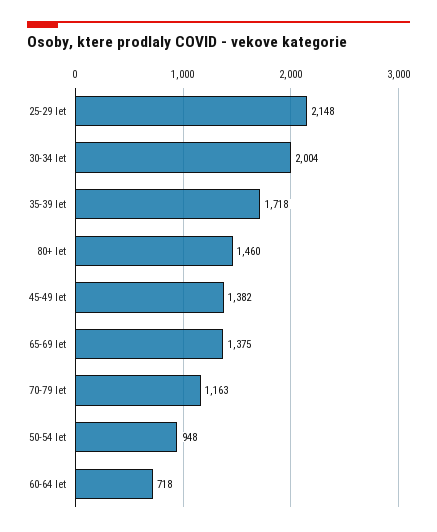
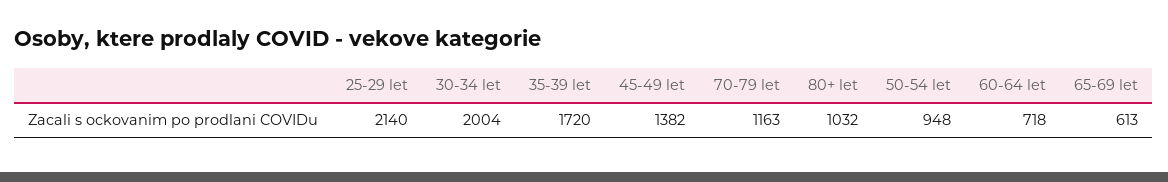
25-29 let: 2148 -> 2140
35-39 let: 1718 -> 1720
80+ let: 1460 -> 1032
65-69 let: 1375 -> 613

